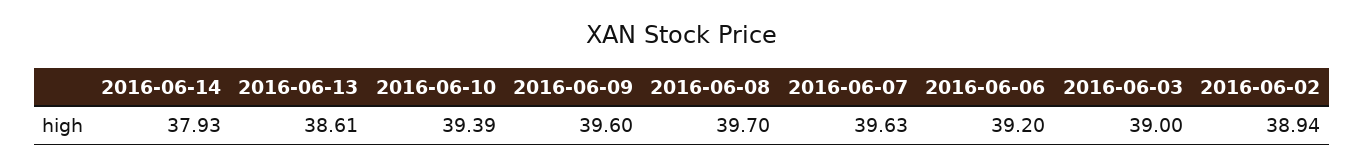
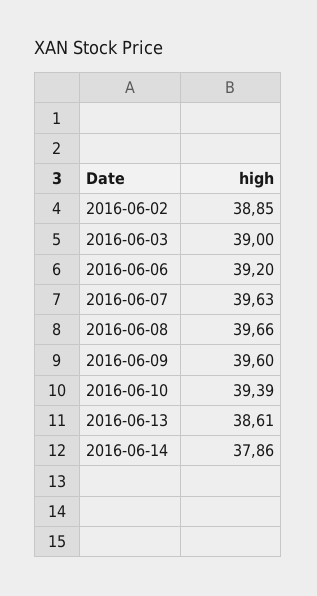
2016-06-14: 37.93 -> 37.86
2016-06-08: 39.7 -> 39.66
2016-06-02: 38.94 -> 38.85

